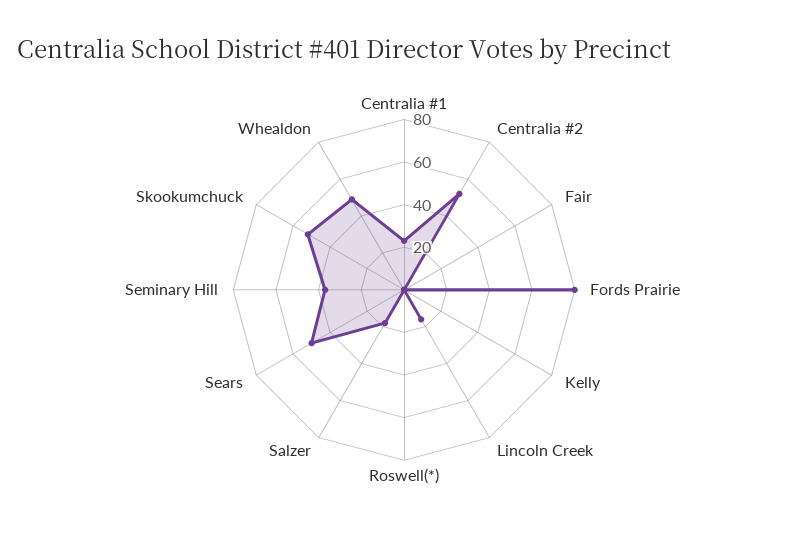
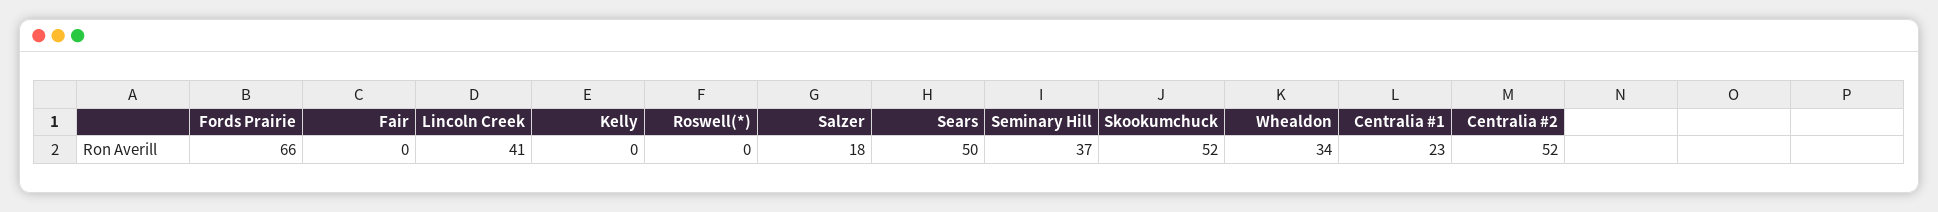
Fords Prairie: 80 -> 66
Lincoln Creek: 15 -> 41
Whealdon: 50 -> 34

